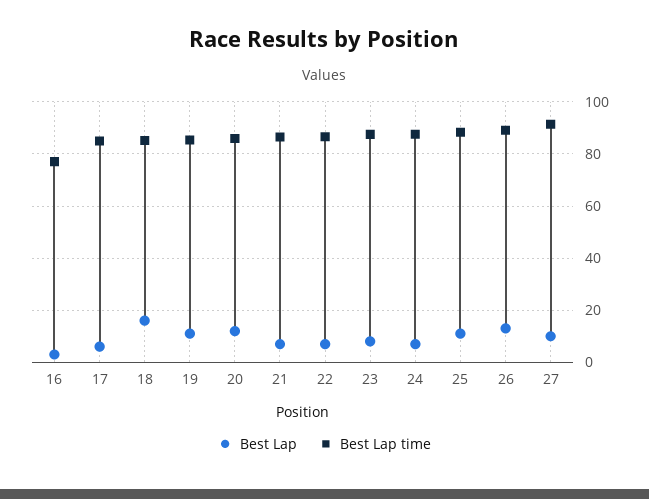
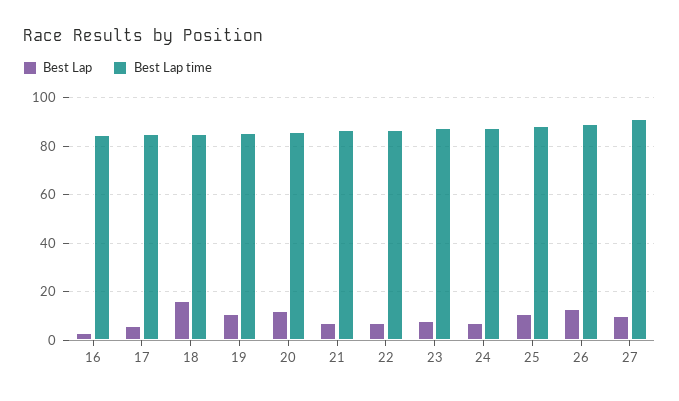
Best Lap time, 16: 77.5 -> 85

